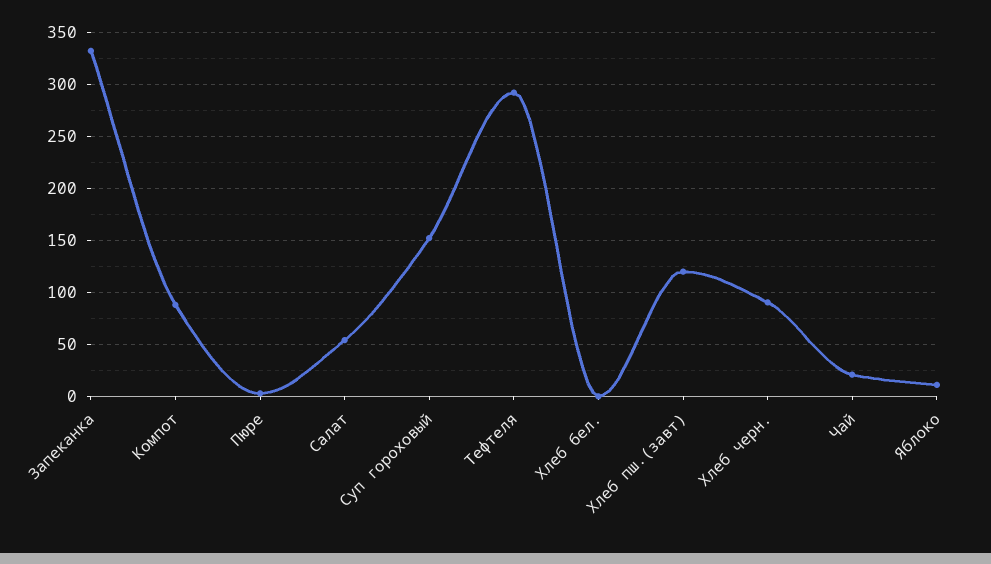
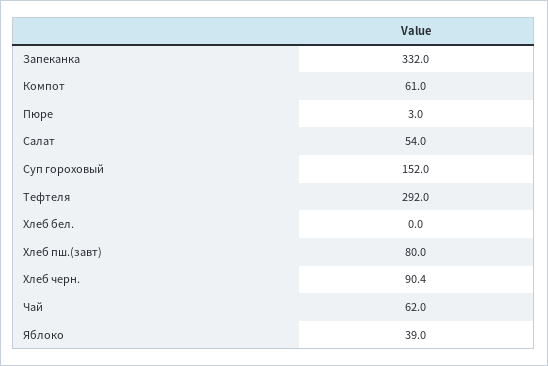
Компот: 90 -> 61
Хлеб пш.(завт): 120 -> 80
Чай: 20 -> 62
Яблоко: 10 -> 39

